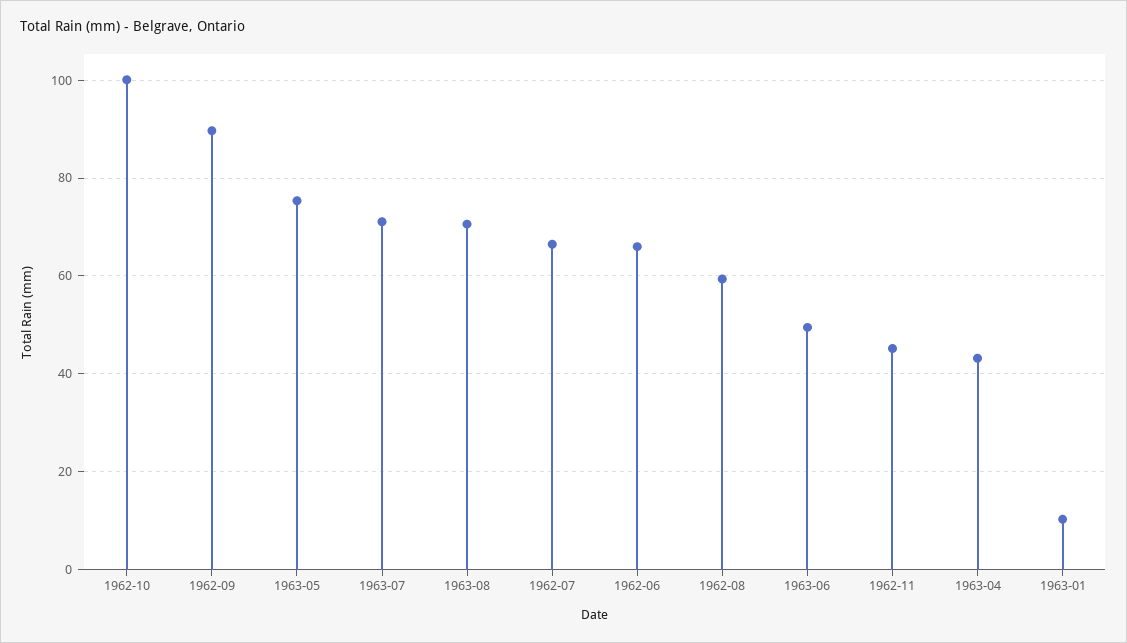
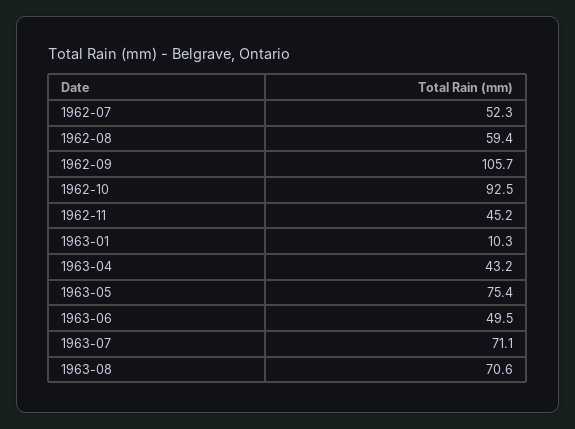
1962-10: 100 -> 92.5
1962-09: 90 -> 105.7
1962-07: 66 -> 52.3
1962-06: 66 -> none

